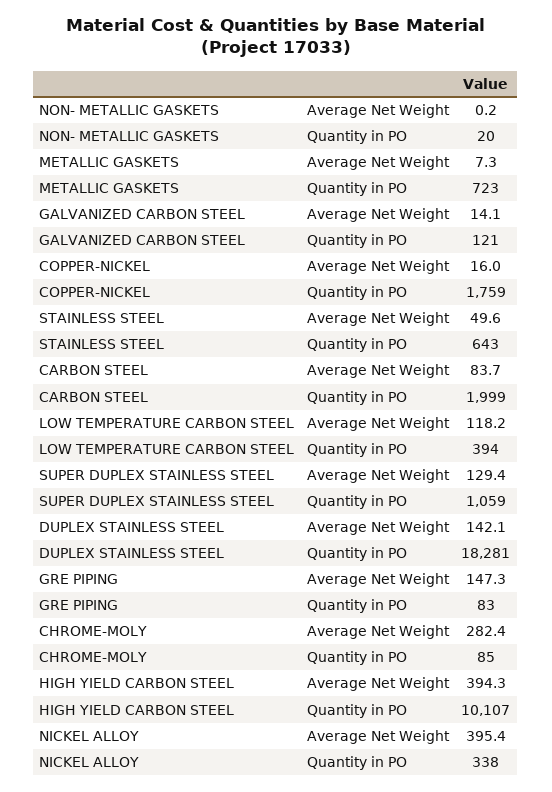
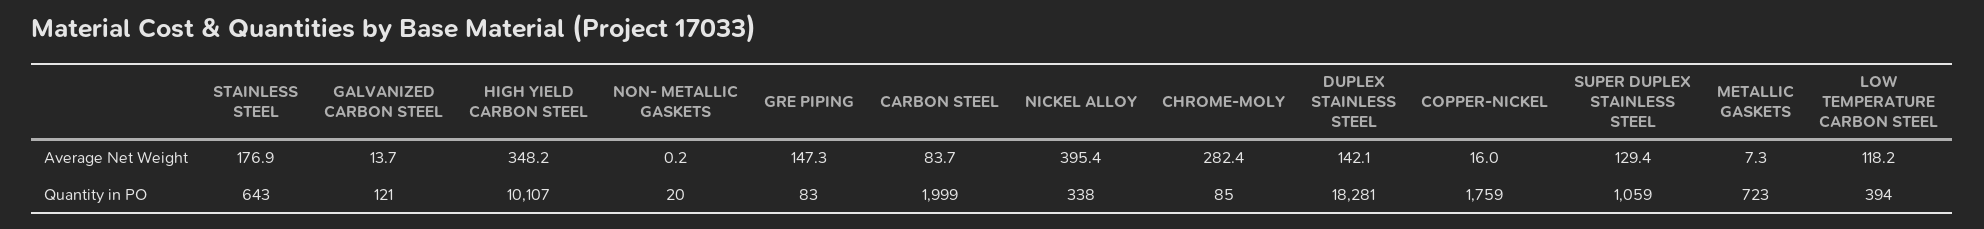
GALVANIZED CARBON STEEL, Average Net Weight: 14.1 -> 13.7
STAINLESS STEEL, Average Net Weight: 49.6 -> 176.9
HIGH YIELD CARBON STEEL, Average Net Weight: 394.3 -> 348.2

